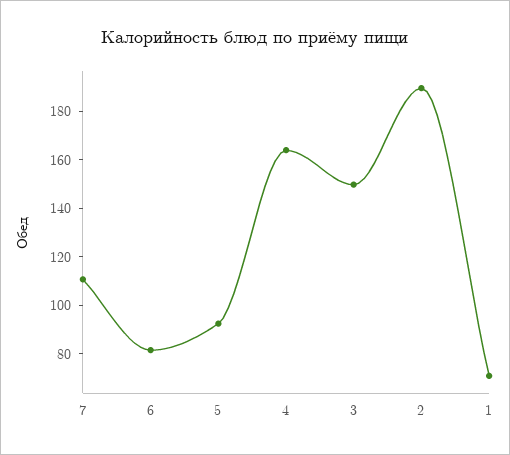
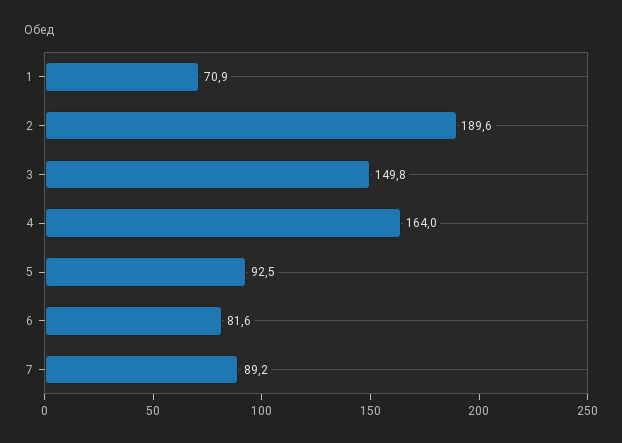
7: 110 -> 89.2

